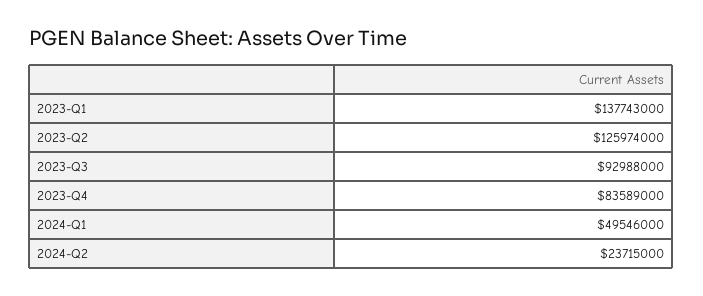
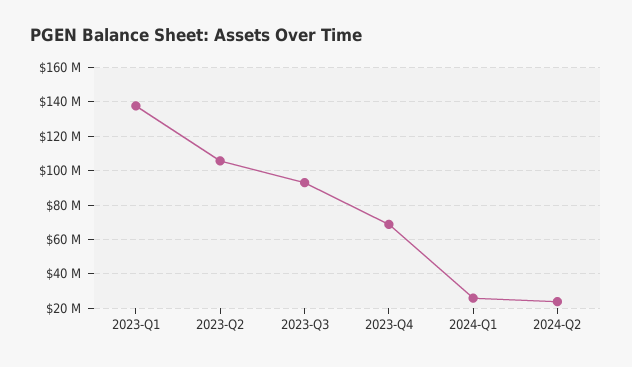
2023-Q2: 125974000 -> 105000000
2023-Q4: 83589000 -> 70000000
2024-Q1: 49546000 -> 25000000

